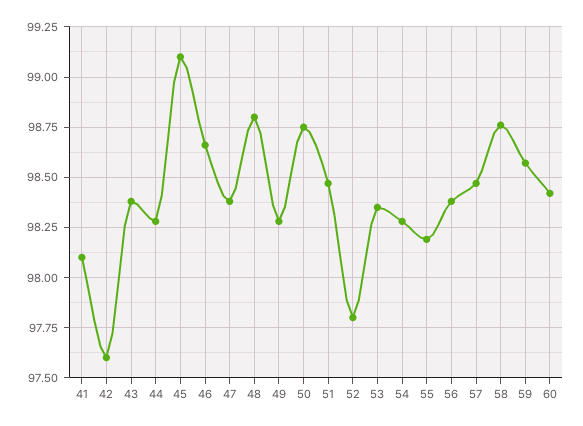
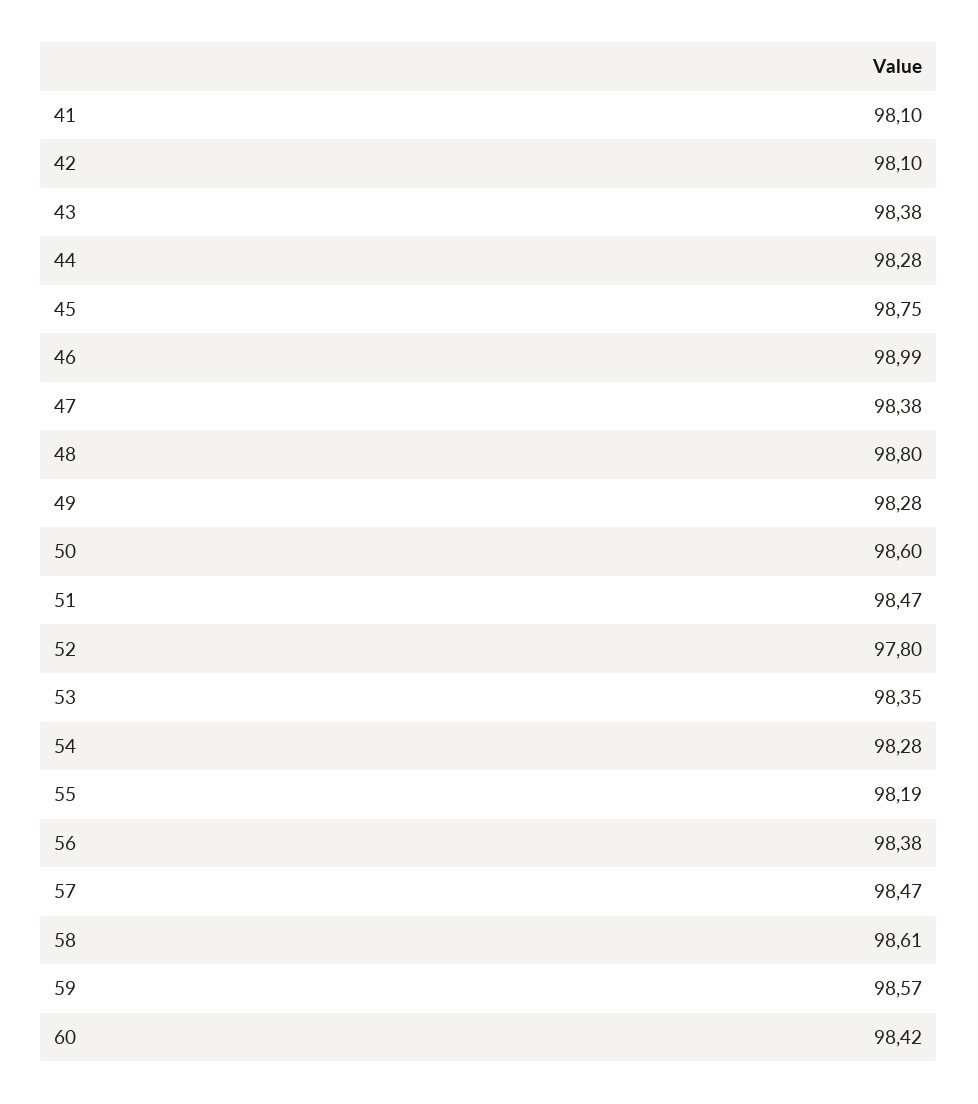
42: 97.6 -> 98.1
45: 99.1 -> 98.75
46: 98.65 -> 98.99
50: 98.75 -> 98.6
58: 98.75 -> 98.61

